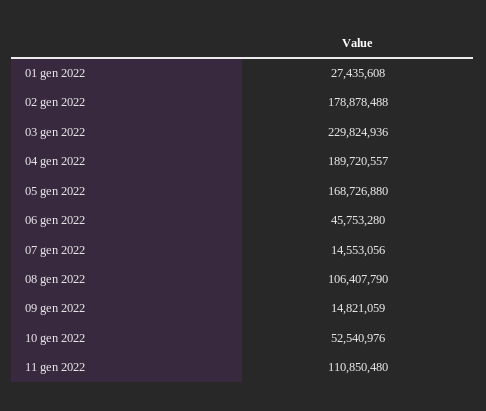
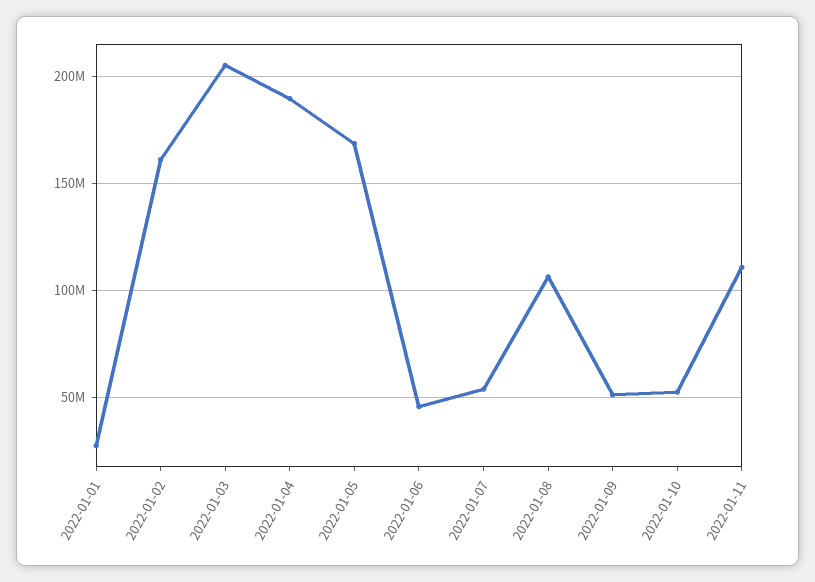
02 gen 2022: 178878488 -> 160000000
03 gen 2022: 229824936 -> 205000000
07 gen 2022: 14553056 -> 55000000
09 gen 2022: 14821059 -> 50000000

